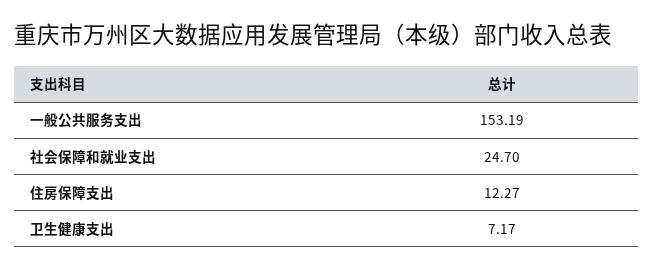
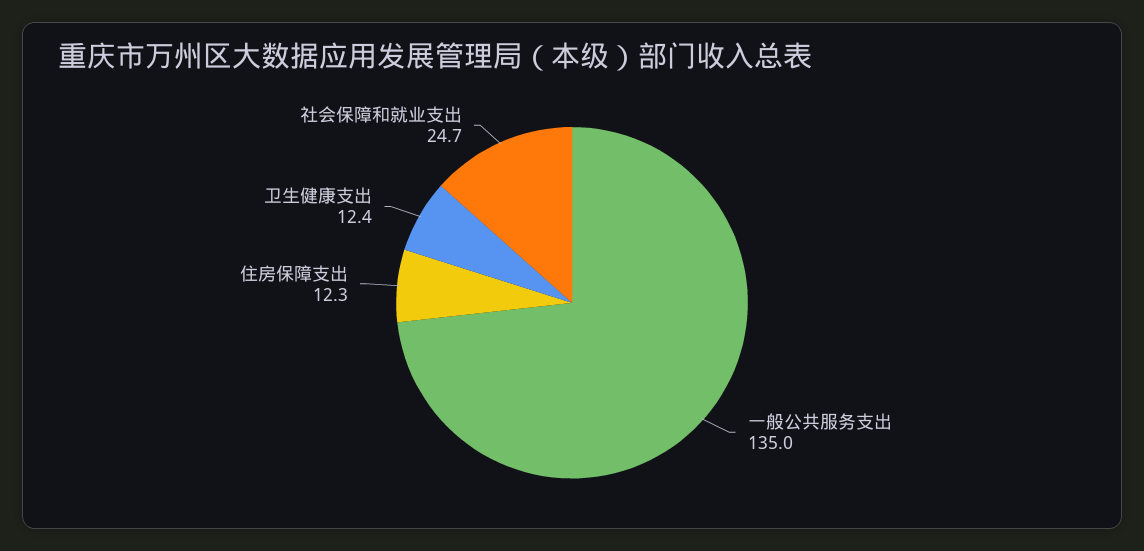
一般公共服务支出: 153.19 -> 135
卫生健康支出: 7.17 -> 12.4

